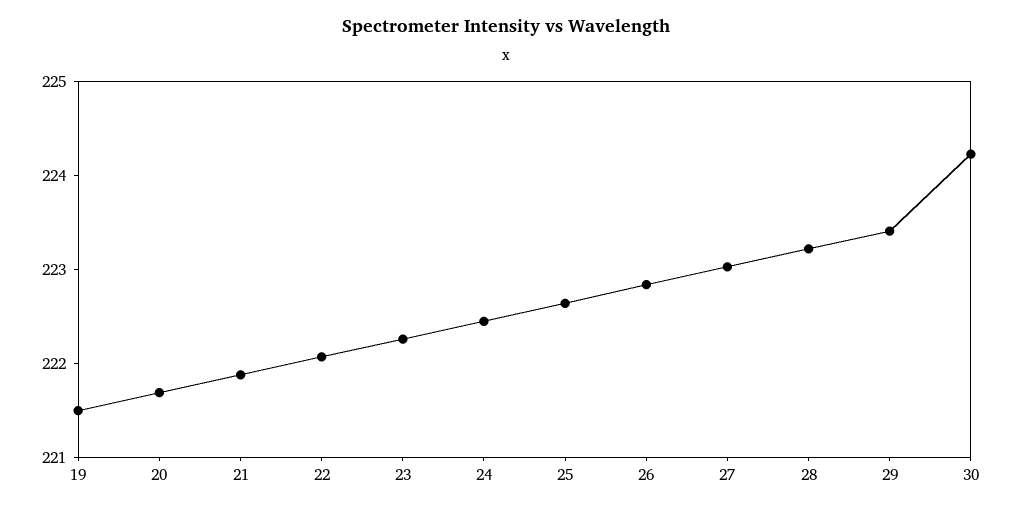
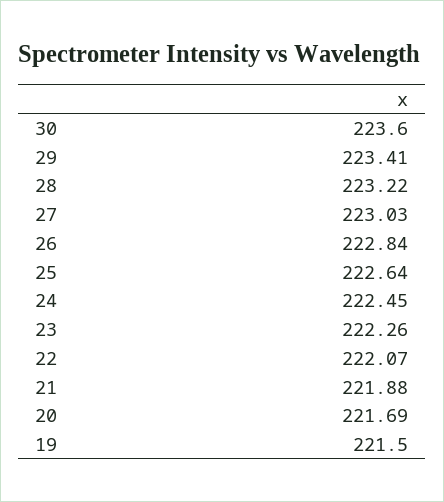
30: 224.2 -> 223.6

